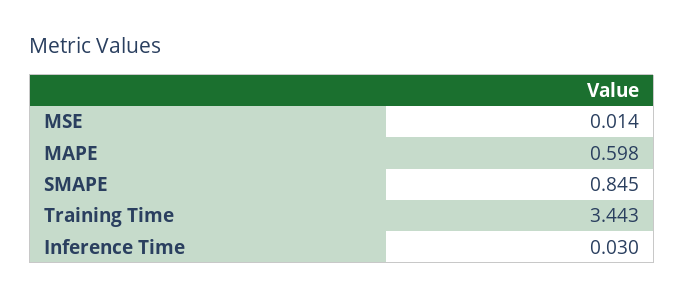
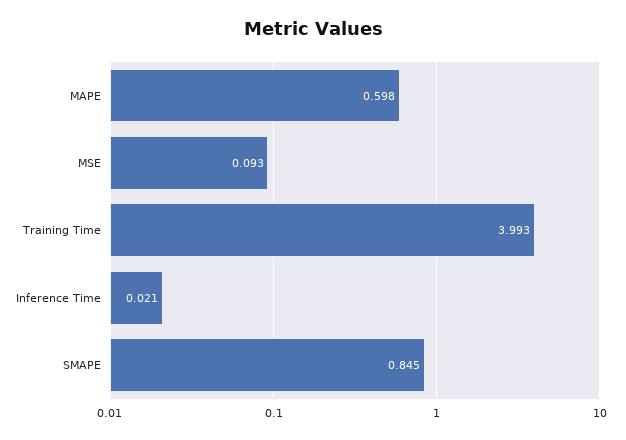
MSE: 0.014 -> 0.093
Training Time: 3.443 -> 3.993
Inference Time: 0.03 -> 0.021

